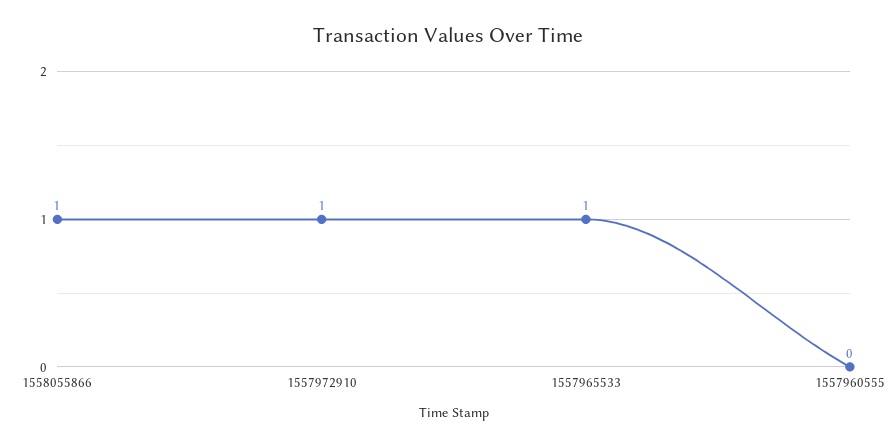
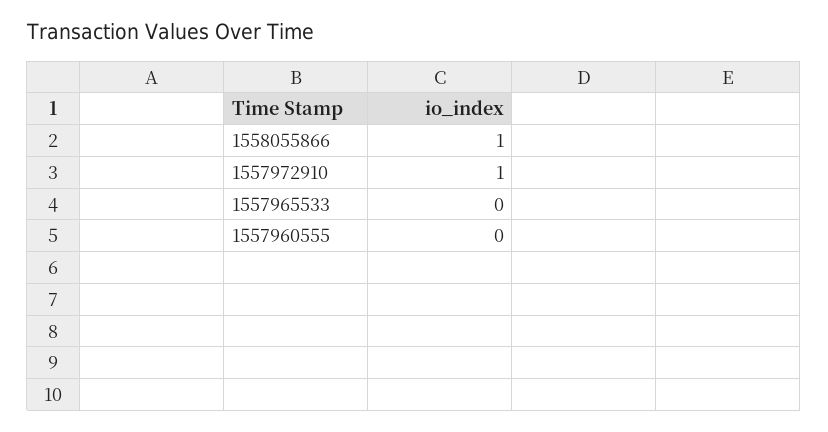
1557965533: 1 -> 0

